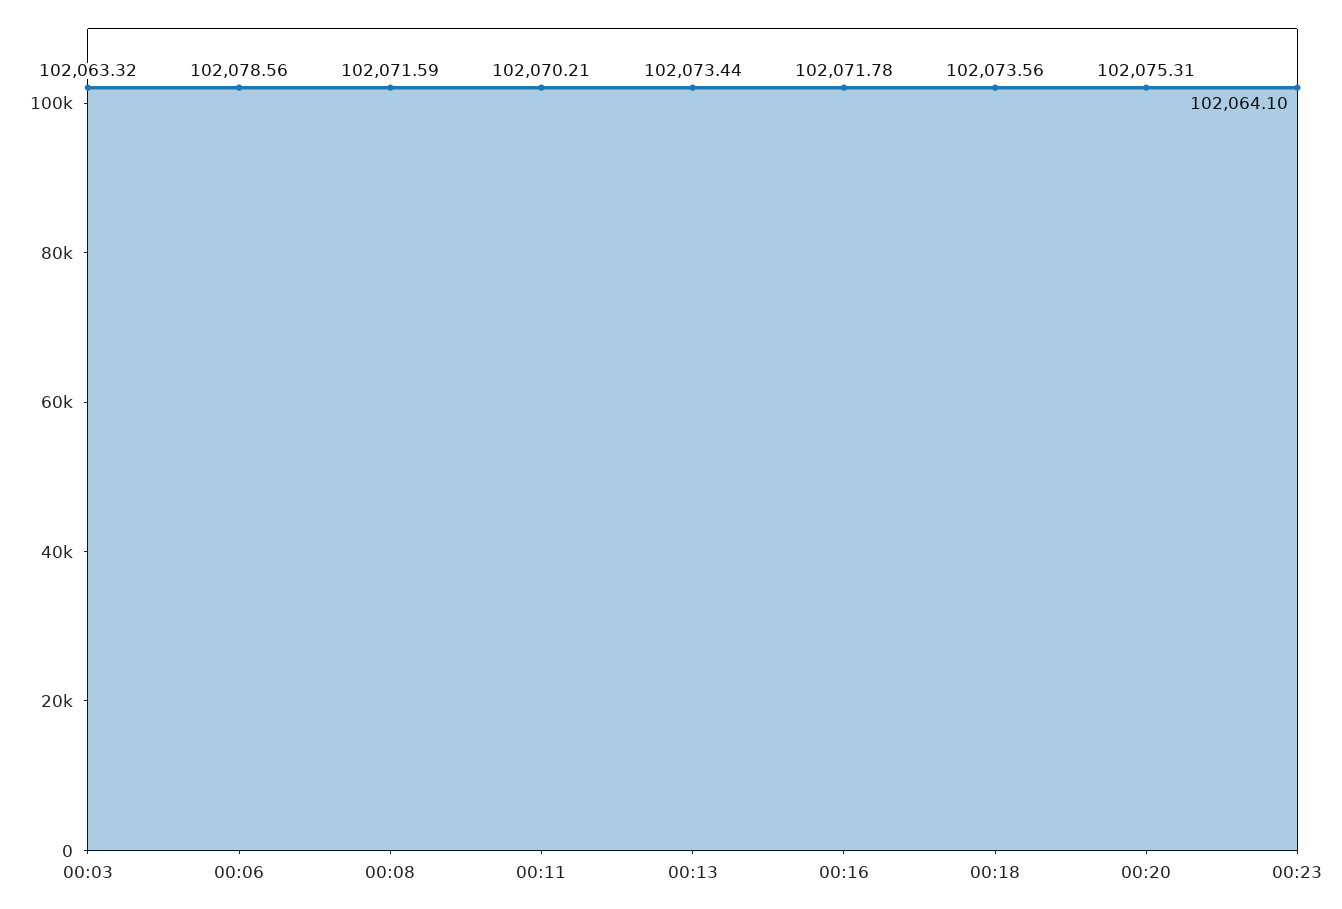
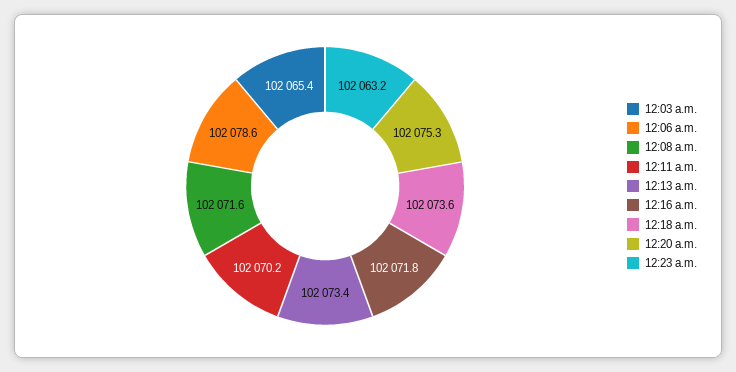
00:03: 102063.32 -> 102065.4
00:23: 102064.1 -> 102063.2

